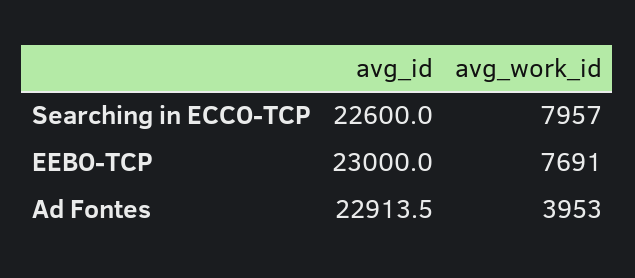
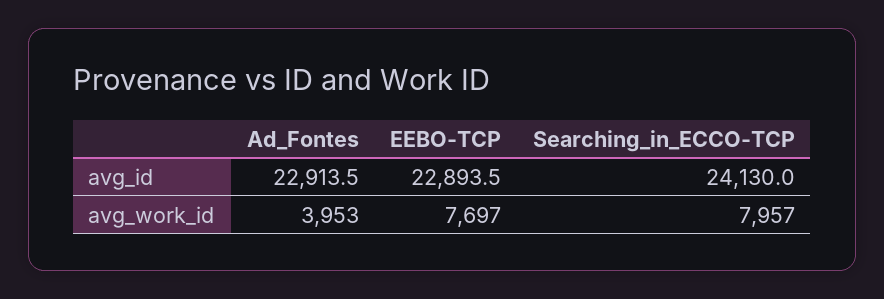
avg_id, Searching in ECCO-TCP: 22600 -> 24130
avg_id, EEBO-TCP: 23000 -> 22893.5
avg_work_id, EEBO-TCP: 7691 -> 7697

